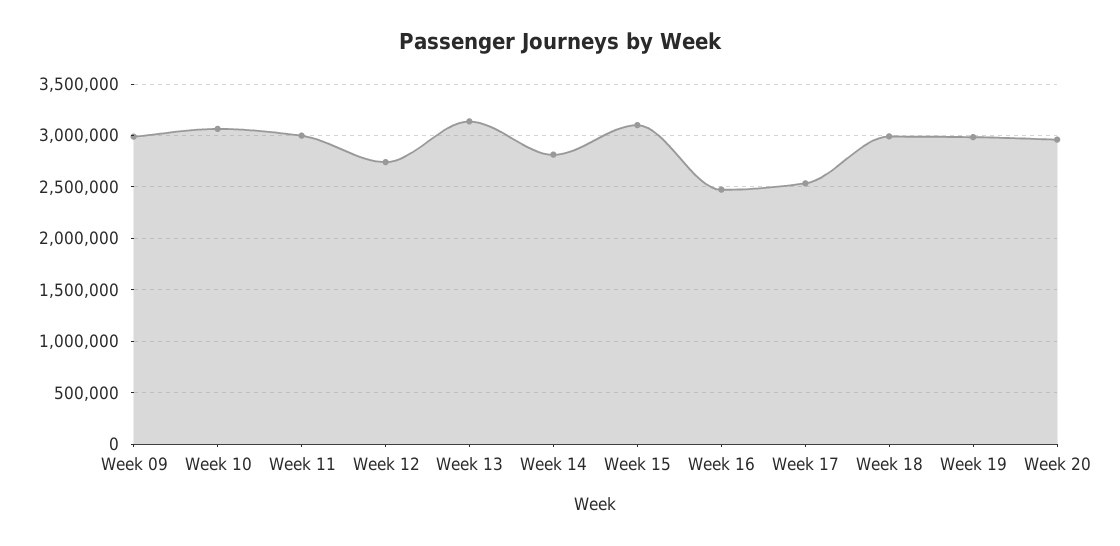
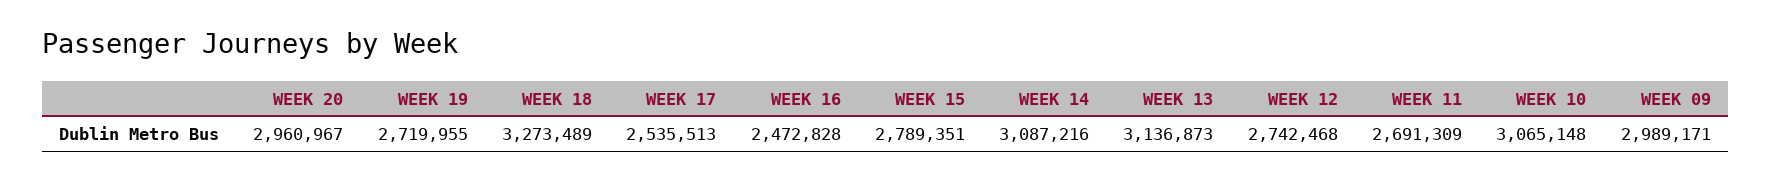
Week 11: 3000000 -> 2691309
Week 14: 2800000 -> 3087216
Week 15: 3100000 -> 2789351
Week 18: 3000000 -> 3273489
Week 19: 3000000 -> 2719955

